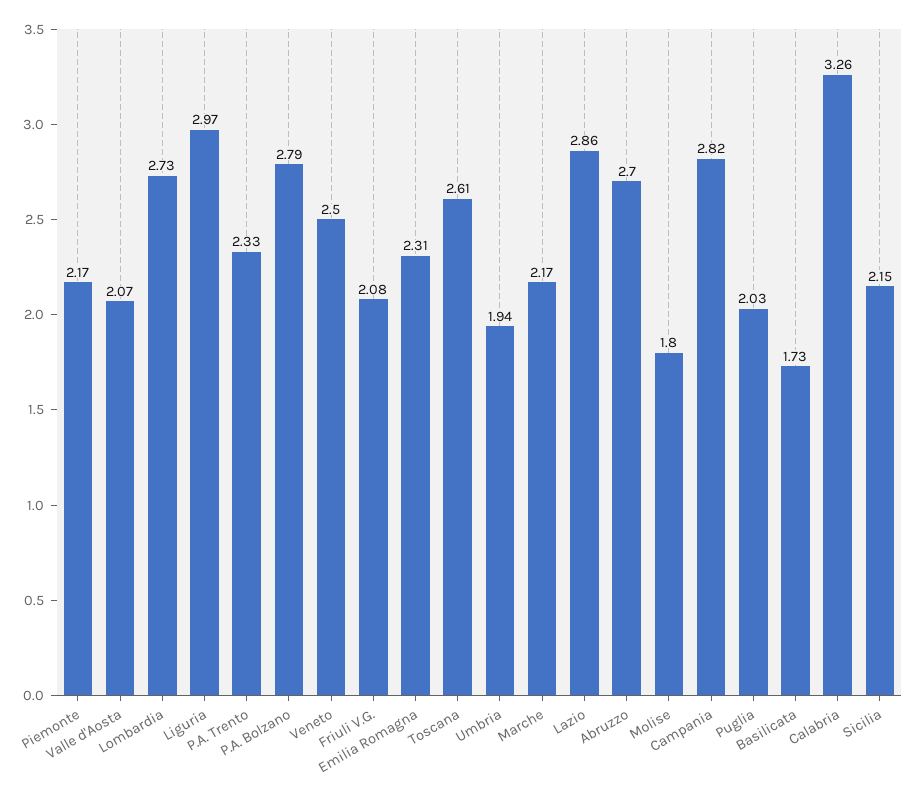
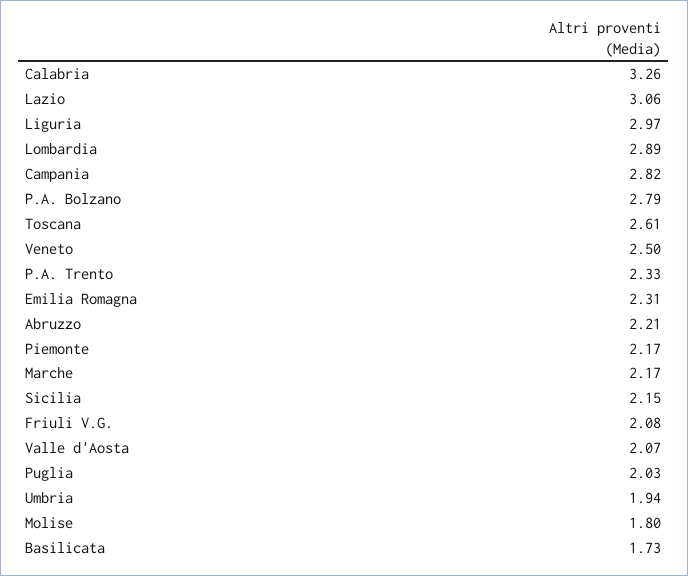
Lombardia: 2.73 -> 2.89
Lazio: 2.86 -> 3.06
Abruzzo: 2.7 -> 2.21

